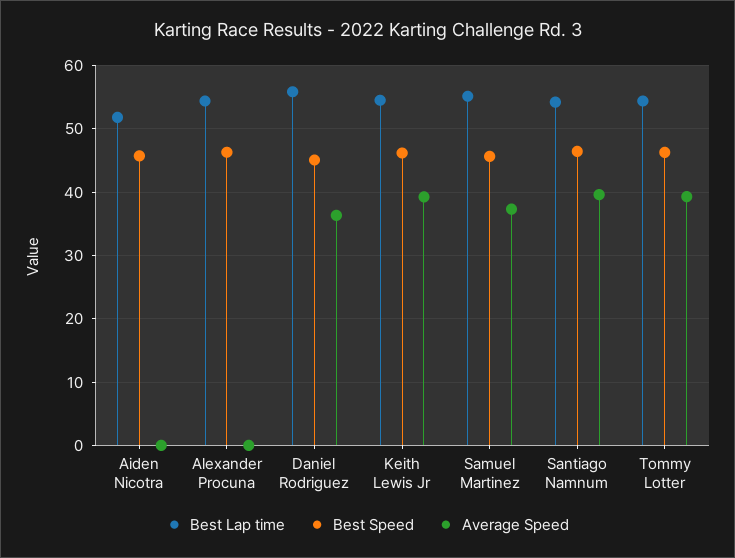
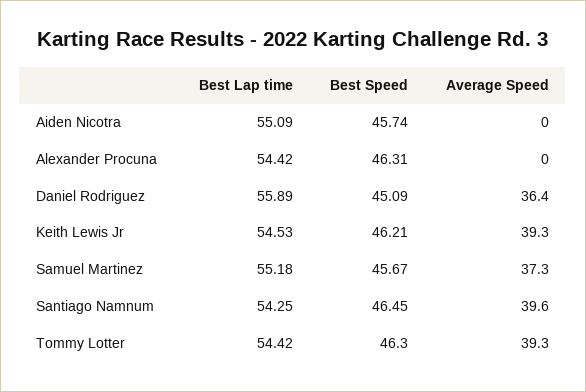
Best Lap time, Aiden Nicotra: 52 -> 55.09

